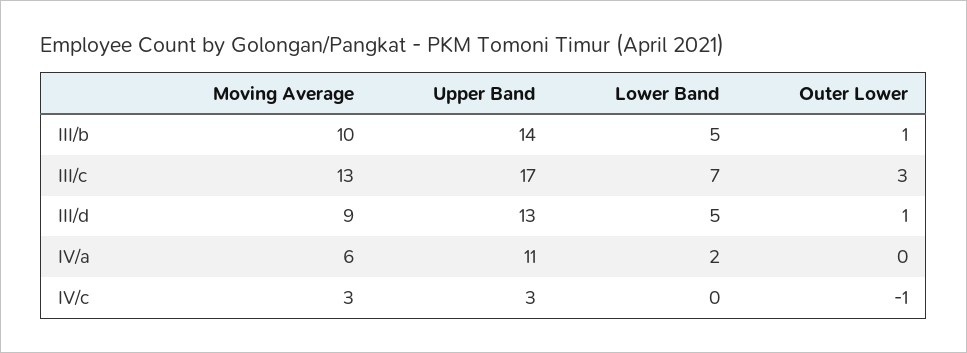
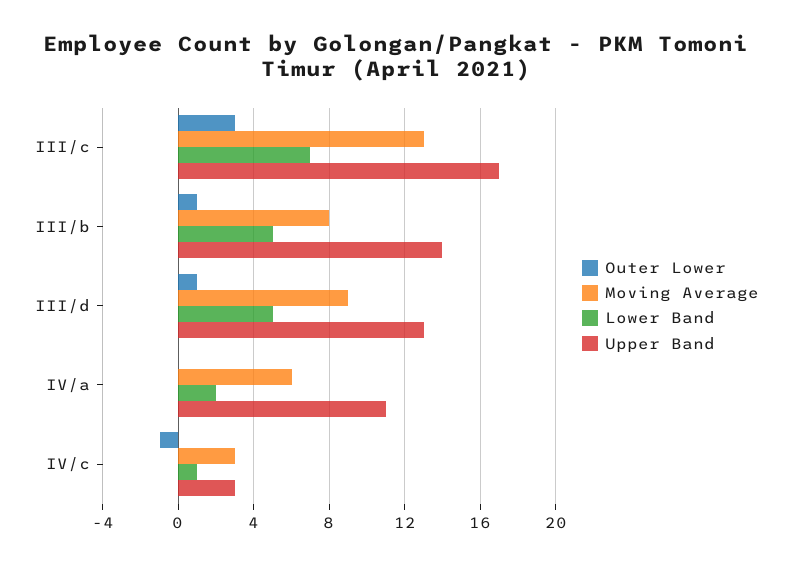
Moving Average, III/b: 10 -> 8
Lower Band, IV/c: 0 -> 1

